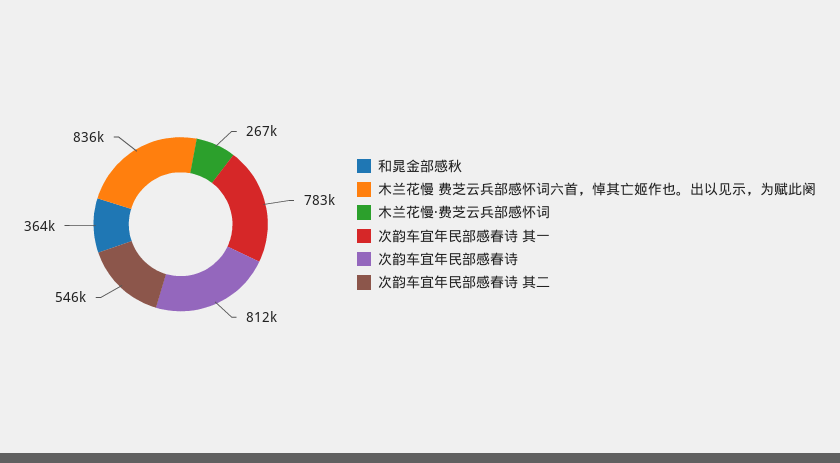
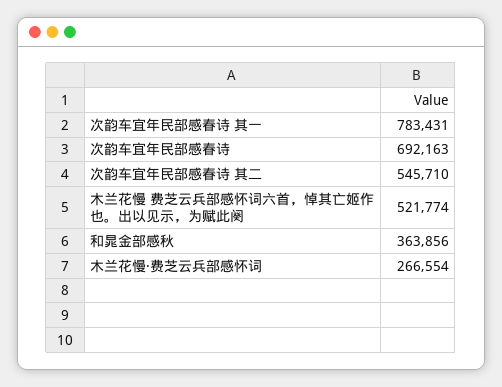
木兰花慢 费芝云兵部感怀词六首，悼其亡姬作也。出以见示，为赋此阕: 836000 -> 521774
次韵车宜年民部感春诗: 812000 -> 692163

